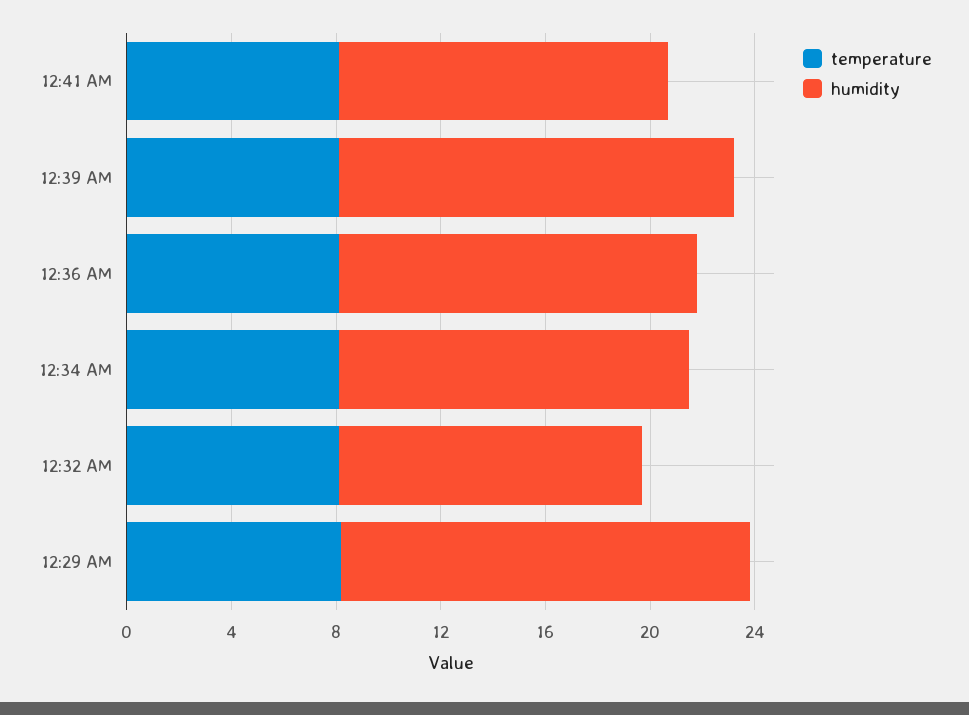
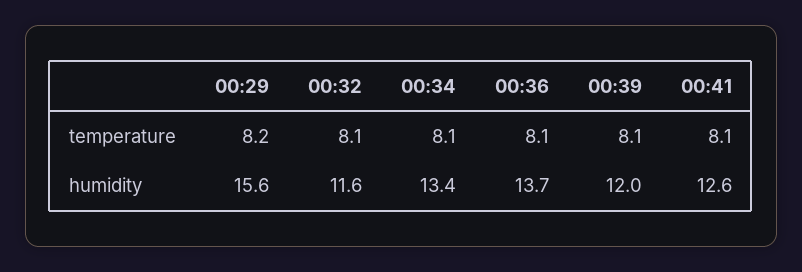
humidity, 12:39 AM: 15 -> 12

